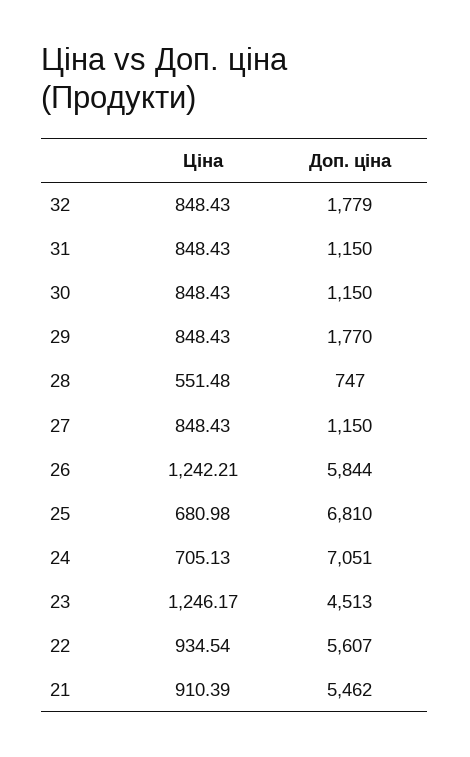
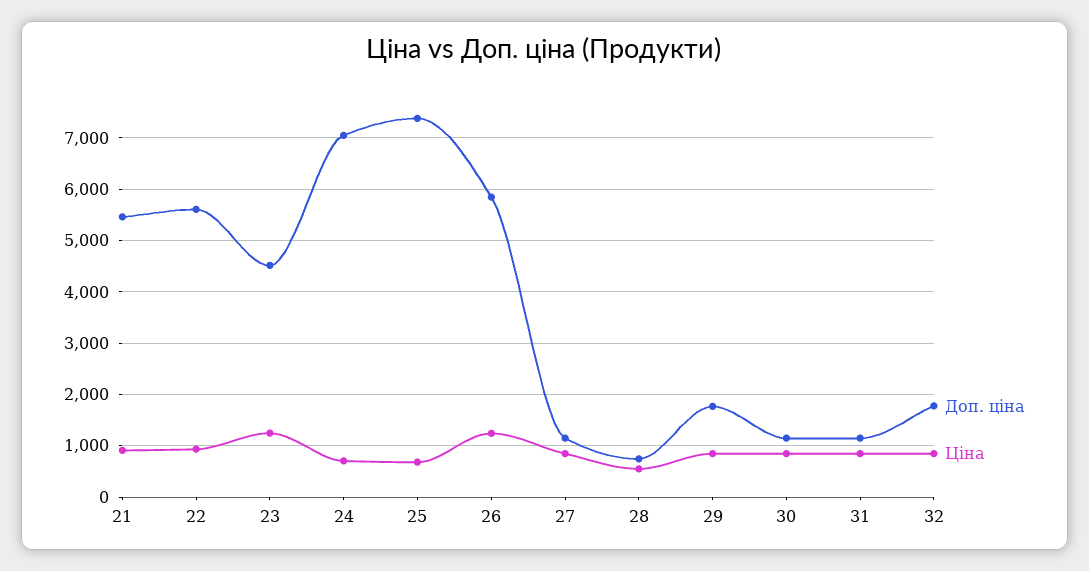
Доп. ціна, 25: 6810 -> 7400

